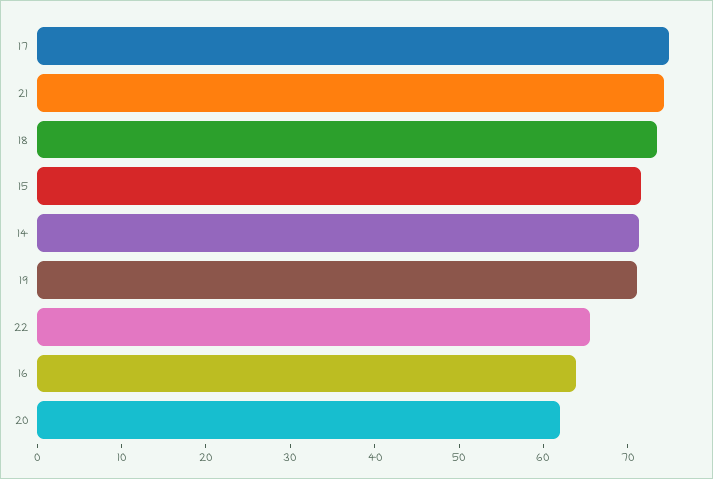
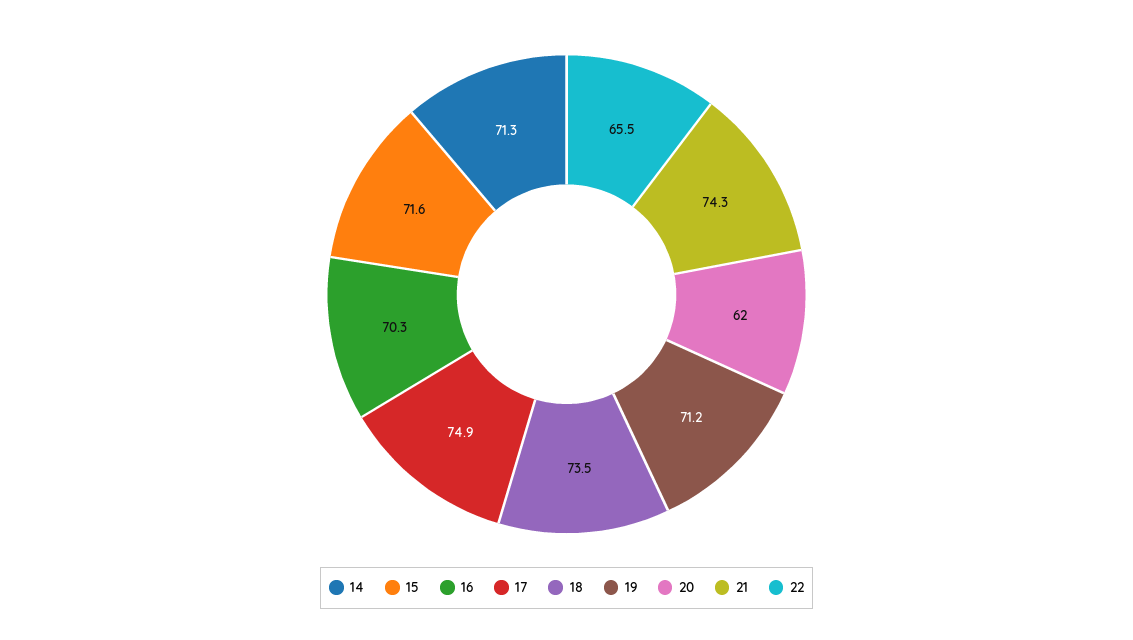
16: 64 -> 70.3

